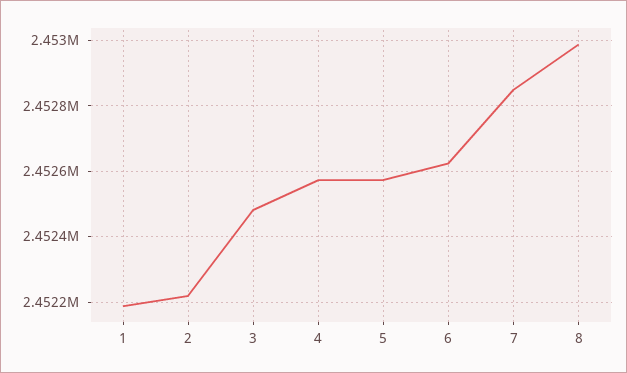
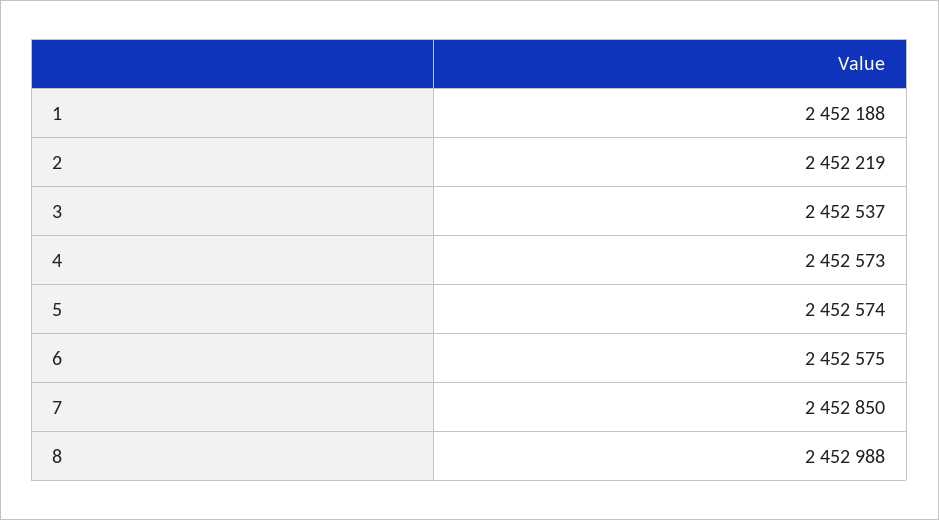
3: 2452480 -> 2452537
6: 2452620 -> 2452575

